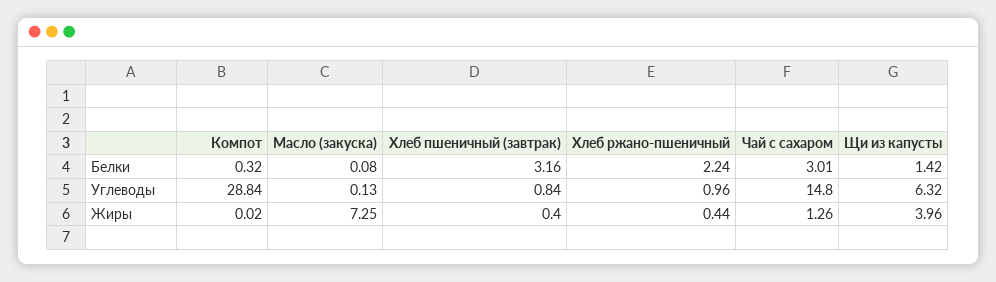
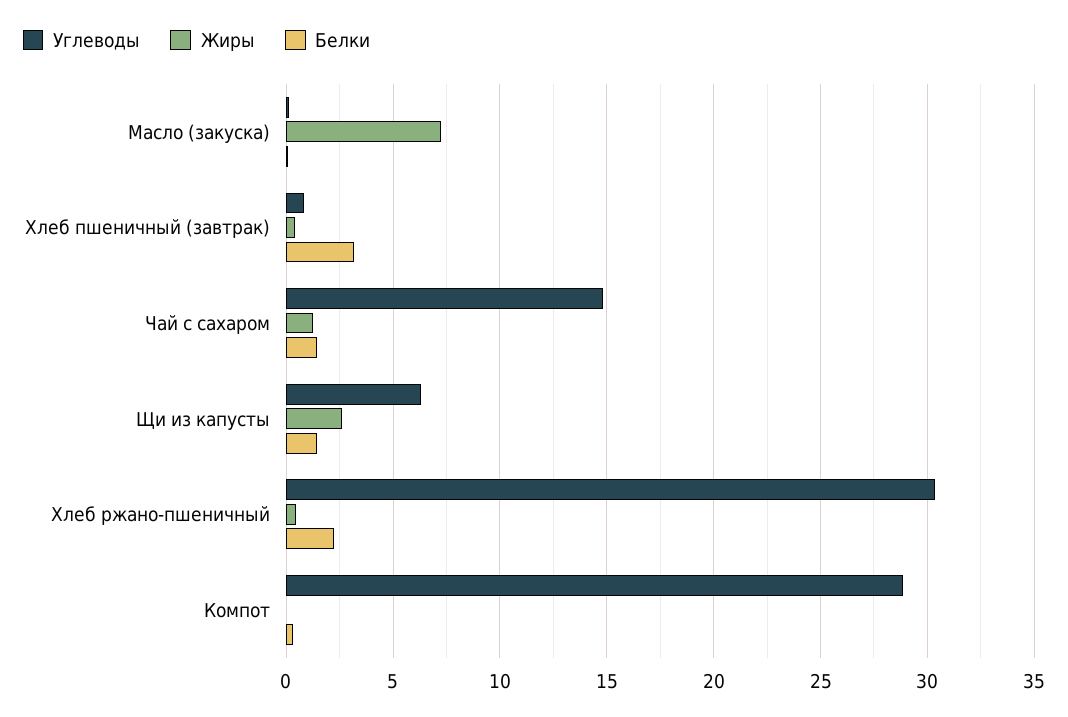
Белки, Чай с сахаром: 3.01 -> 1.5
Углеводы, Хлеб ржано-пшеничный: 0.96 -> 30.5
Жиры, Щи из капусты: 3.96 -> 2.5

